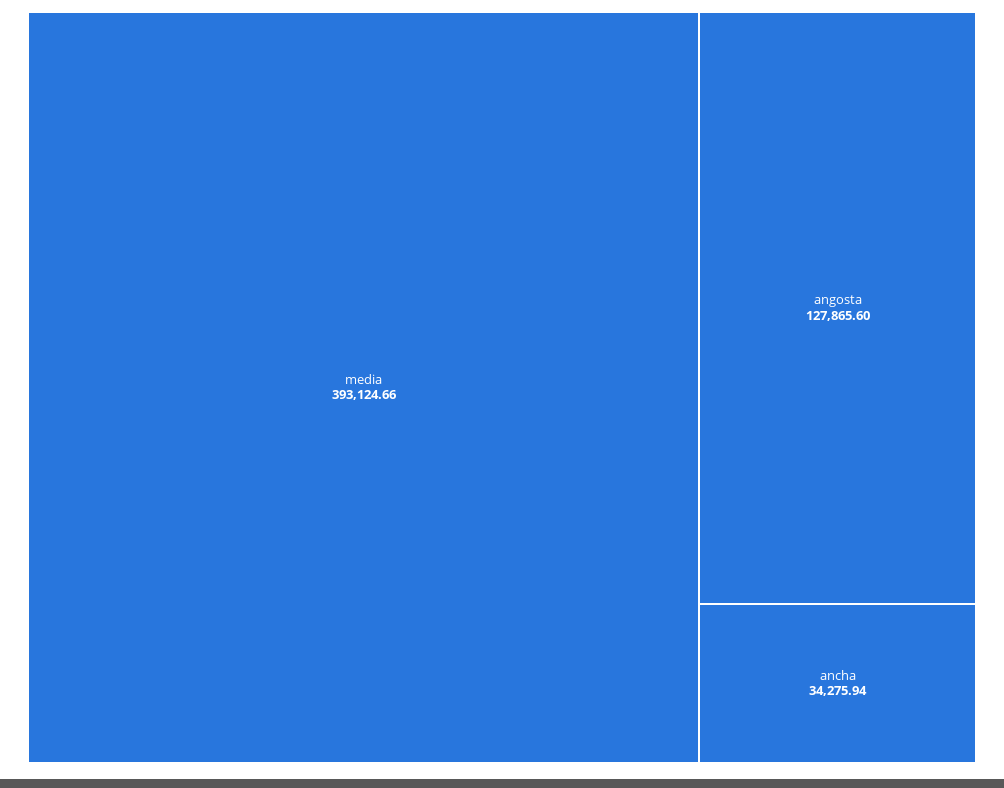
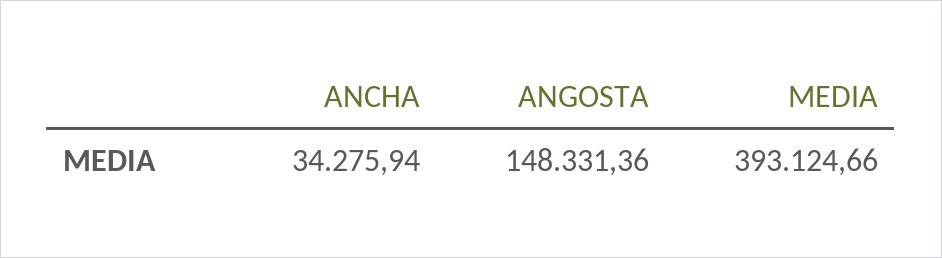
angosta: 127865.6 -> 148331.36

